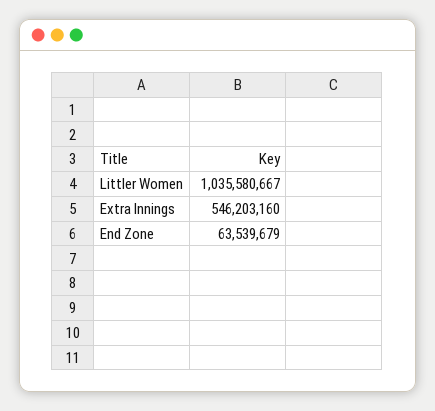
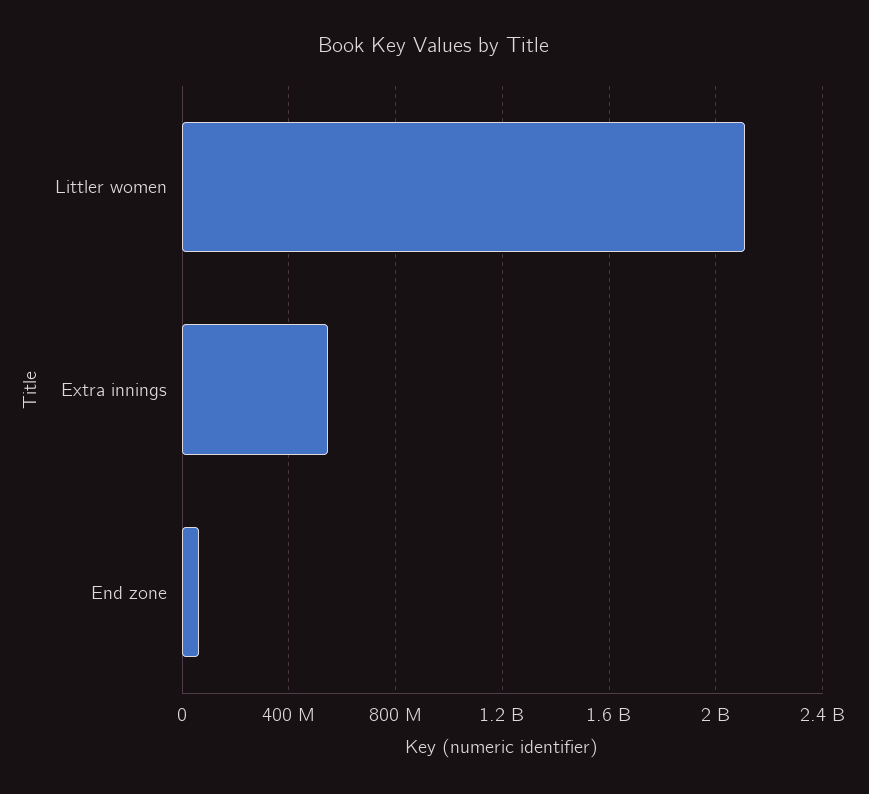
Littler Women: 1035580667 -> 2100000000

